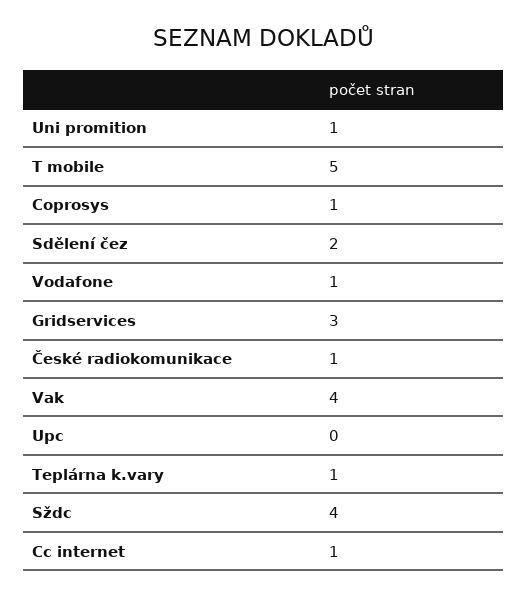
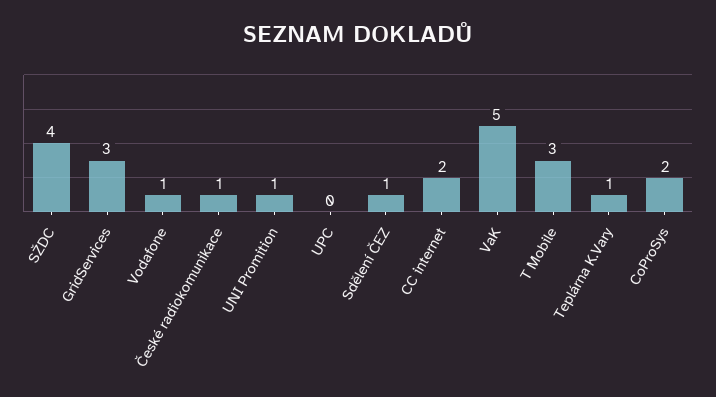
T mobile: 5 -> 3
Coprosys: 1 -> 2
Sdělení čez: 2 -> 1
Vak: 4 -> 5
Cc internet: 1 -> 2

